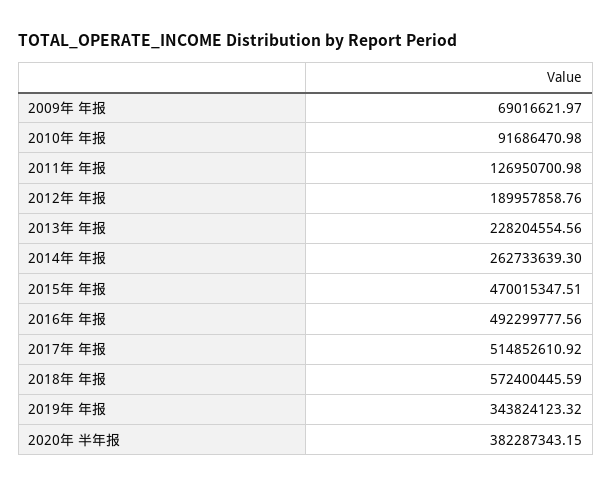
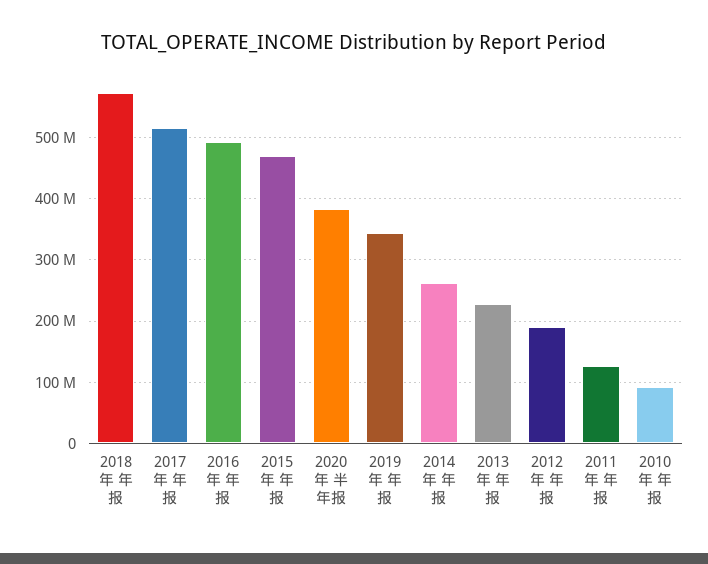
2009年 年报: 69016621.97 -> none

